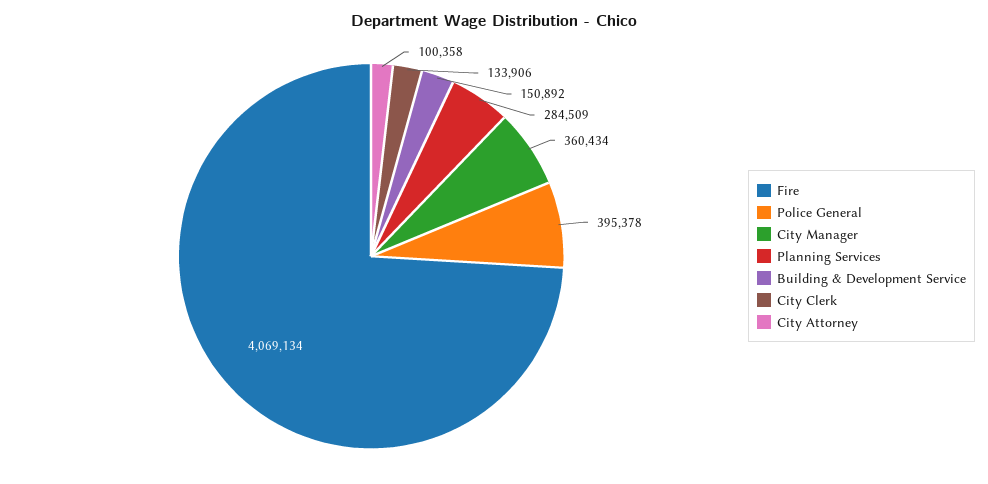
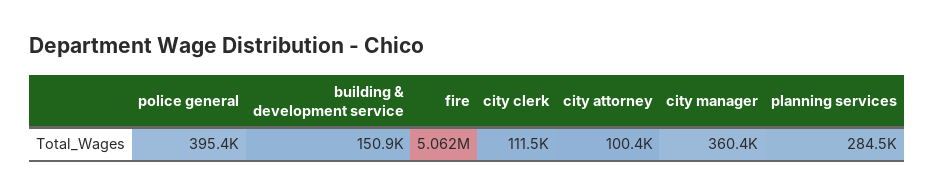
Fire: 4069134 -> 5062000
City Clerk: 133906 -> 111500

